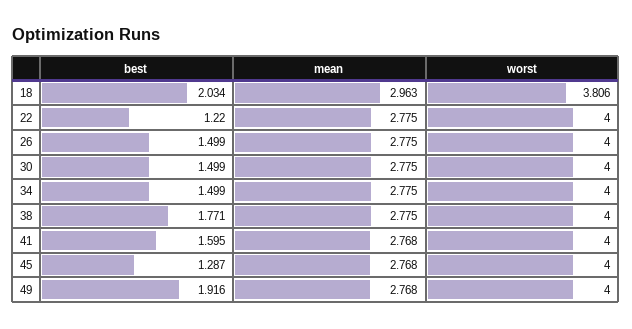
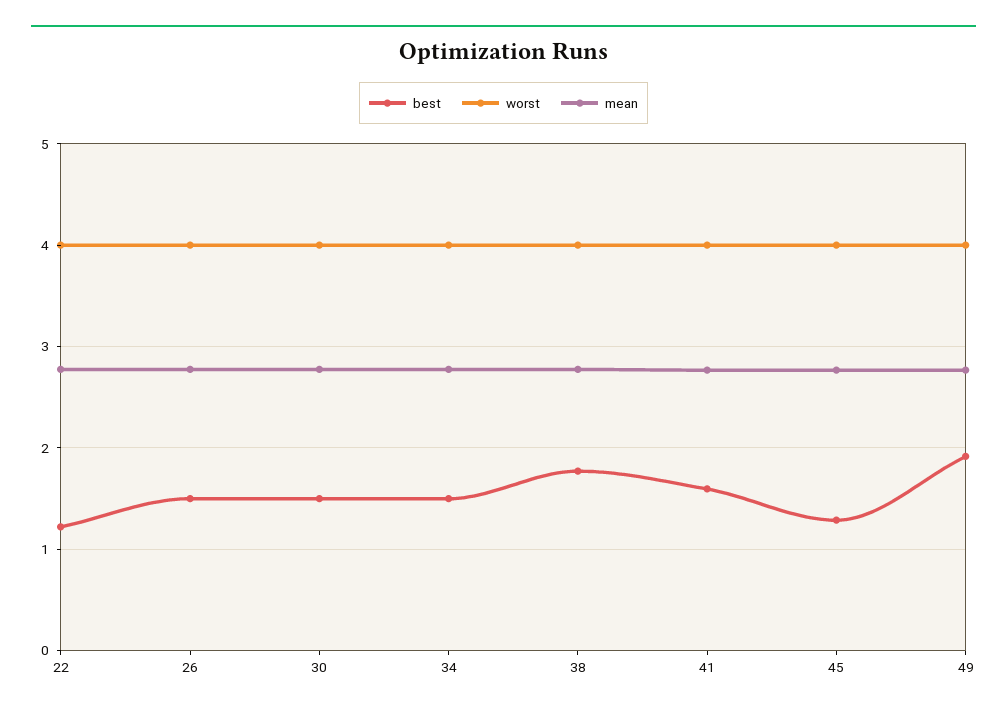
best, 18: 2.034 -> none
mean, 18: 2.963 -> none
worst, 18: 3.806 -> none

